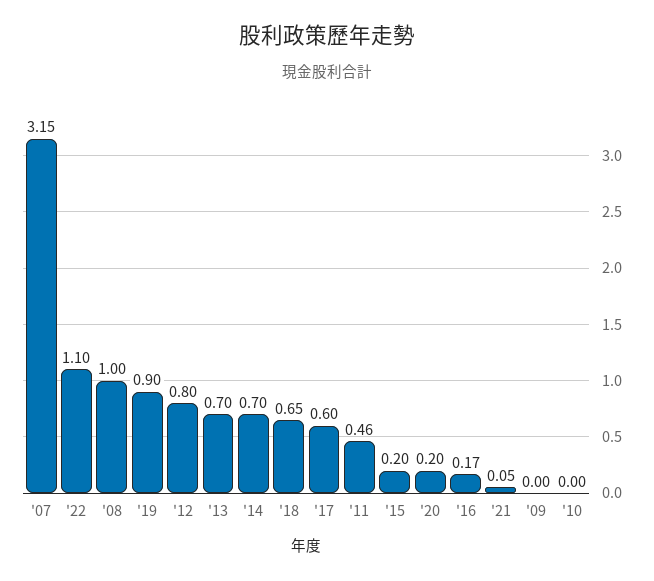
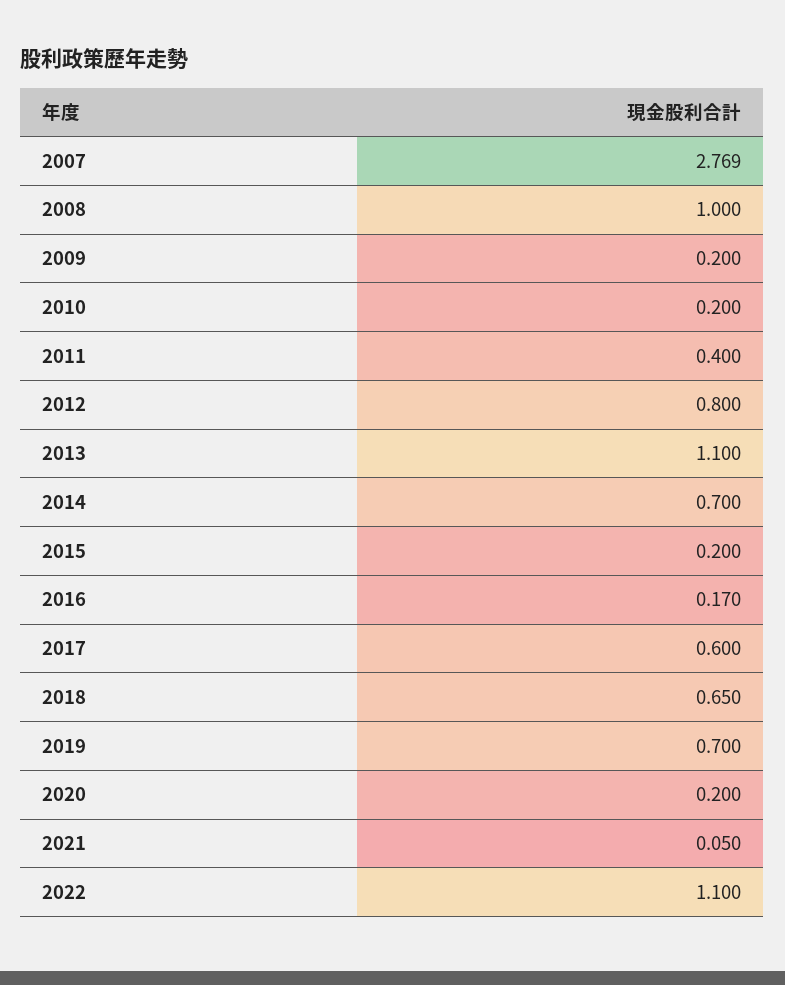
'07: 3.15 -> 2.769
'19: 0.9 -> 0.7
'13: 0.7 -> 1.1
'11: 0.46 -> 0.4
'09: 0 -> 0.2
'10: 0 -> 0.2

